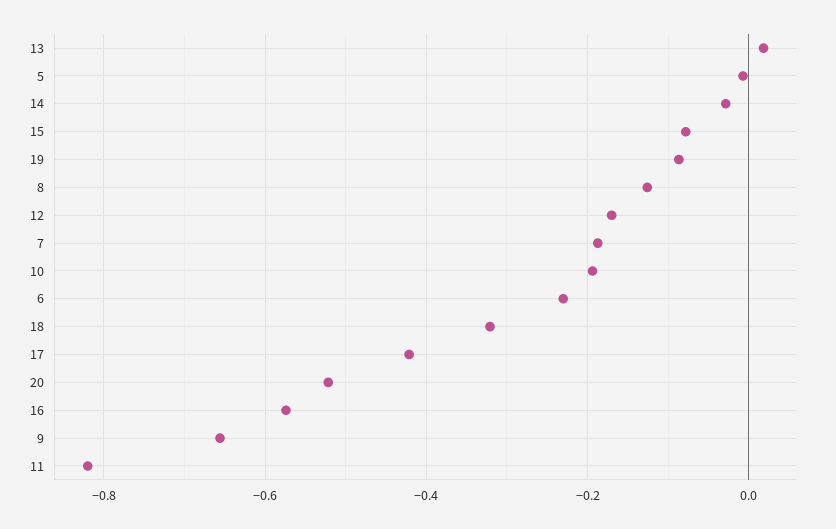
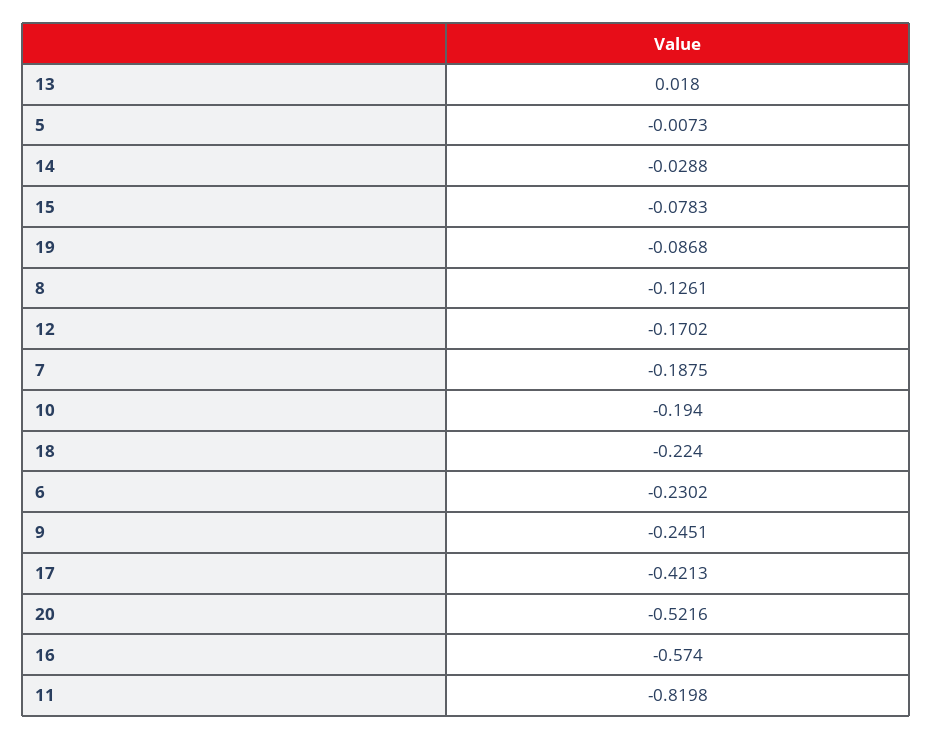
18: -0.32 -> -0.224
9: -0.66 -> -0.2451

